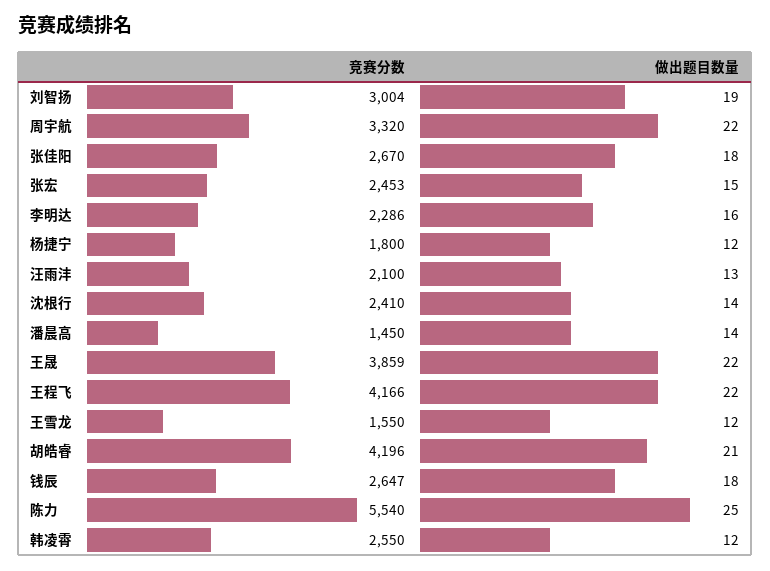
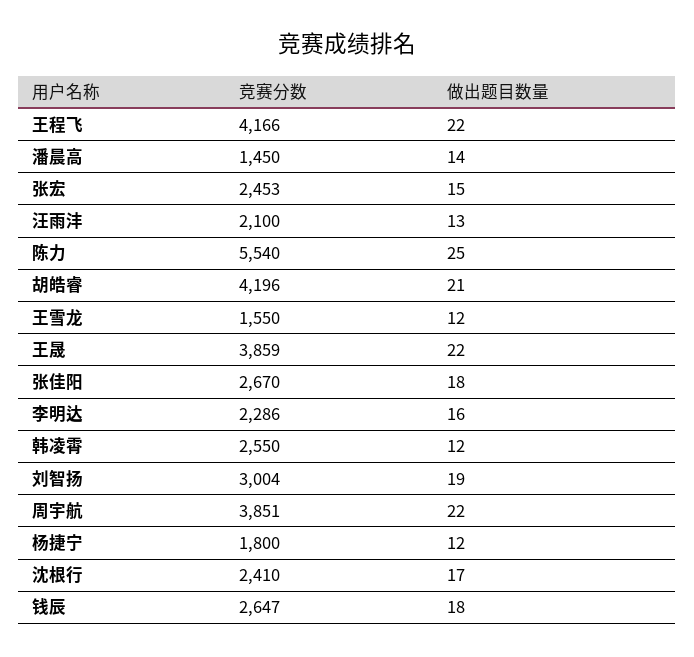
竞赛分数, 周宇航: 3320 -> 3851
做出题目数量, 沈根行: 14 -> 17

